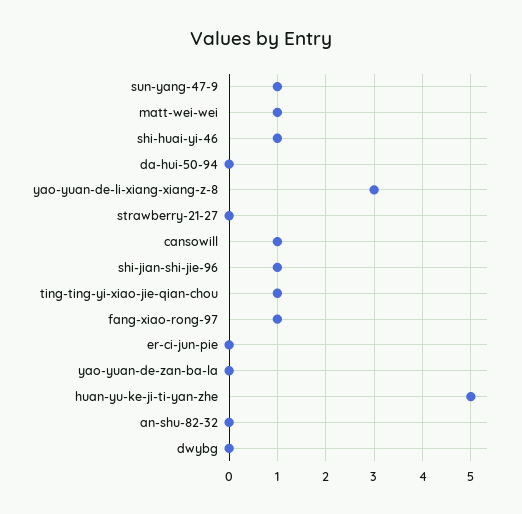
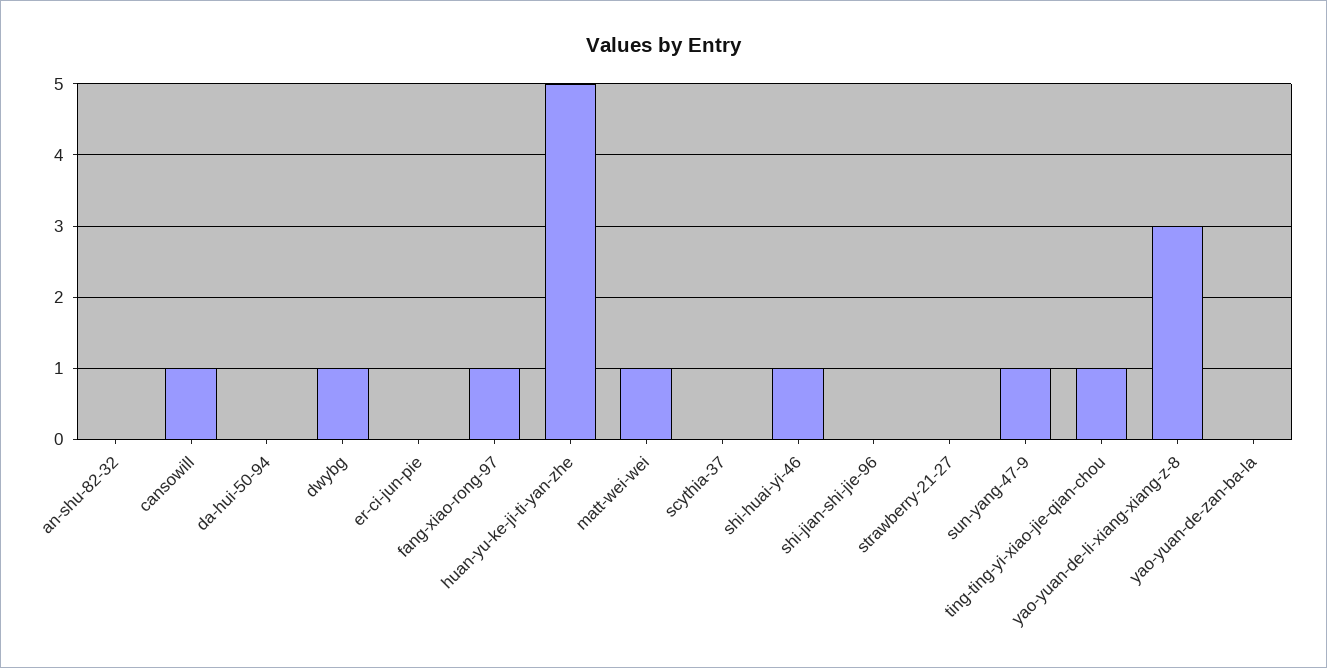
shi-jian-shi-jie-96: 1 -> 0
dwybg: 0 -> 1
scythia-37: none -> 0

